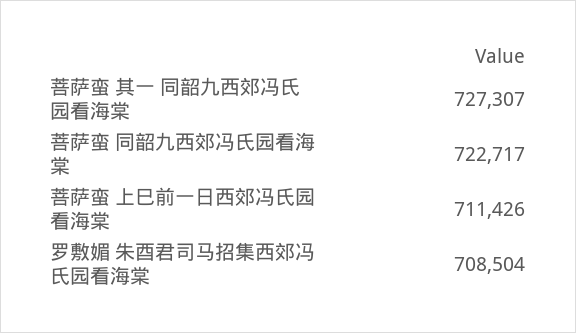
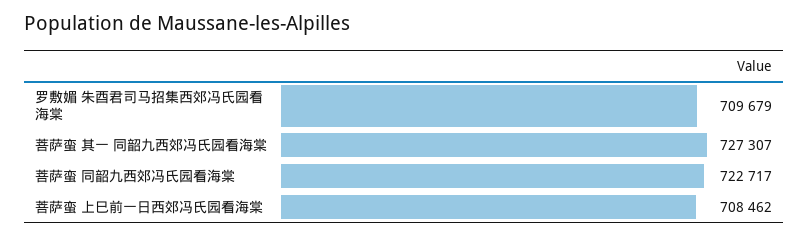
菩萨蛮 上巳前一日西郊冯氏园看海棠: 711426 -> 708462
罗敷媚 朱酉君司马招集西郊冯氏园看海棠: 708504 -> 709679

